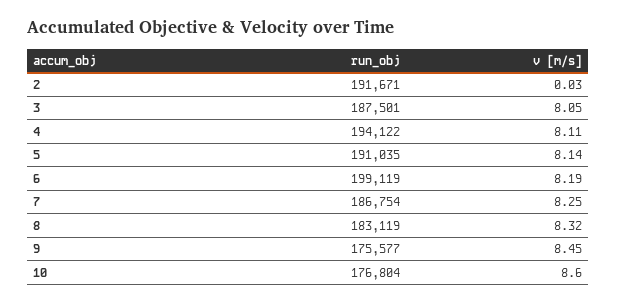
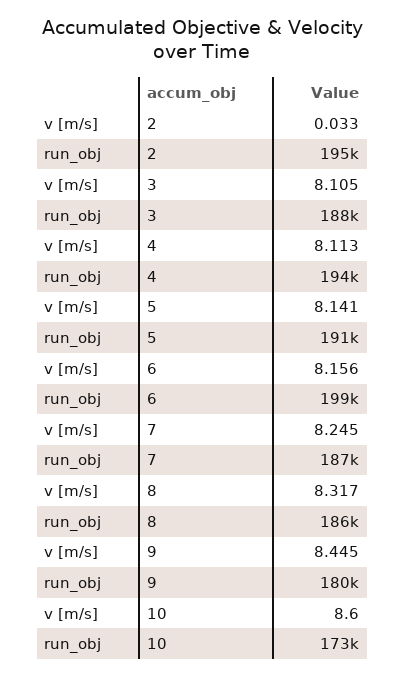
run_obj, 2: 191671 -> 195000
v [m/s], 3: 8.05 -> 8.105
v [m/s], 6: 8.19 -> 8.156
run_obj, 8: 183119 -> 186000
run_obj, 9: 175577 -> 180000
run_obj, 10: 176804 -> 173000

